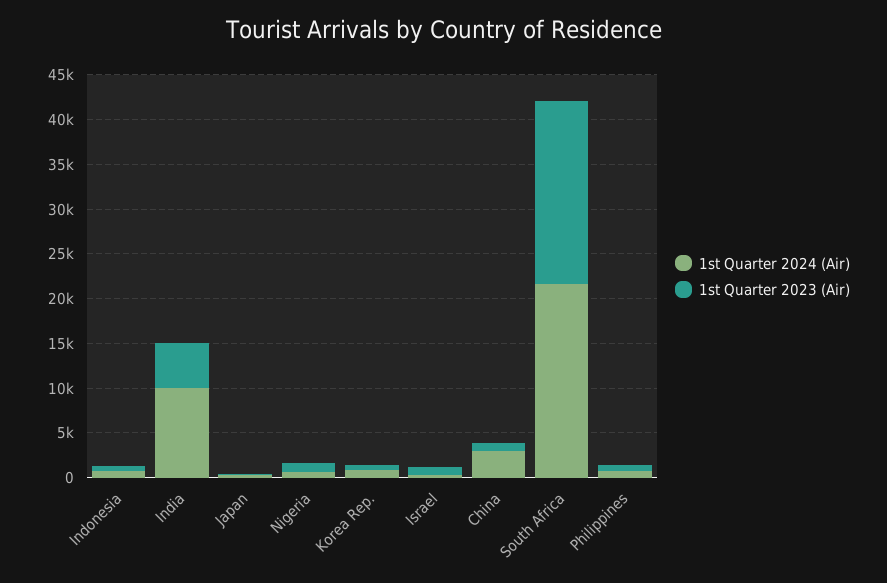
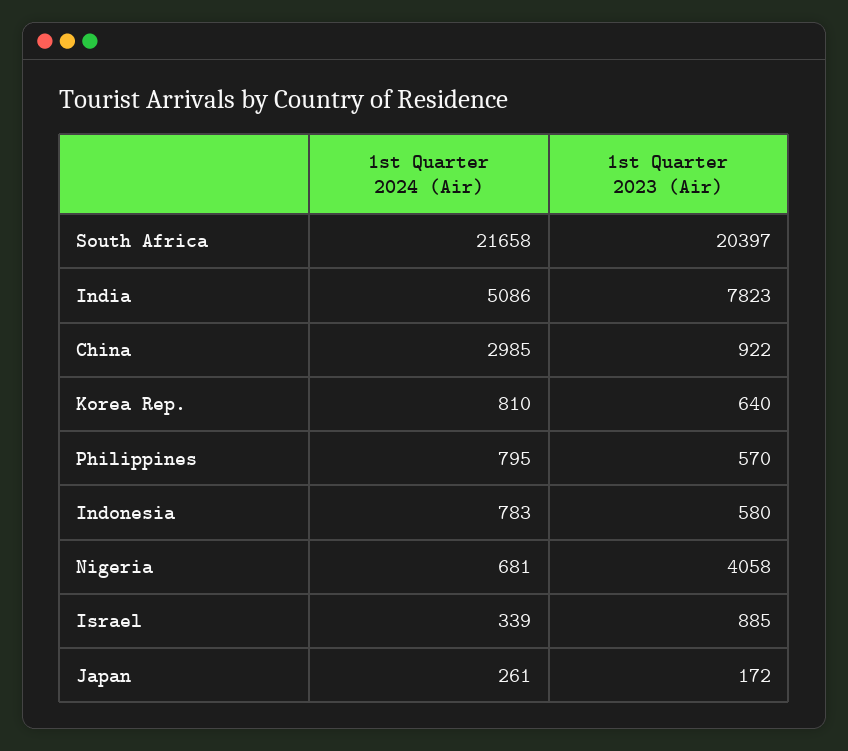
1st Quarter 2024 (Air), India: 10000 -> 5086
1st Quarter 2023 (Air), India: 5000 -> 7823
1st Quarter 2023 (Air), Nigeria: 1000 -> 4058

